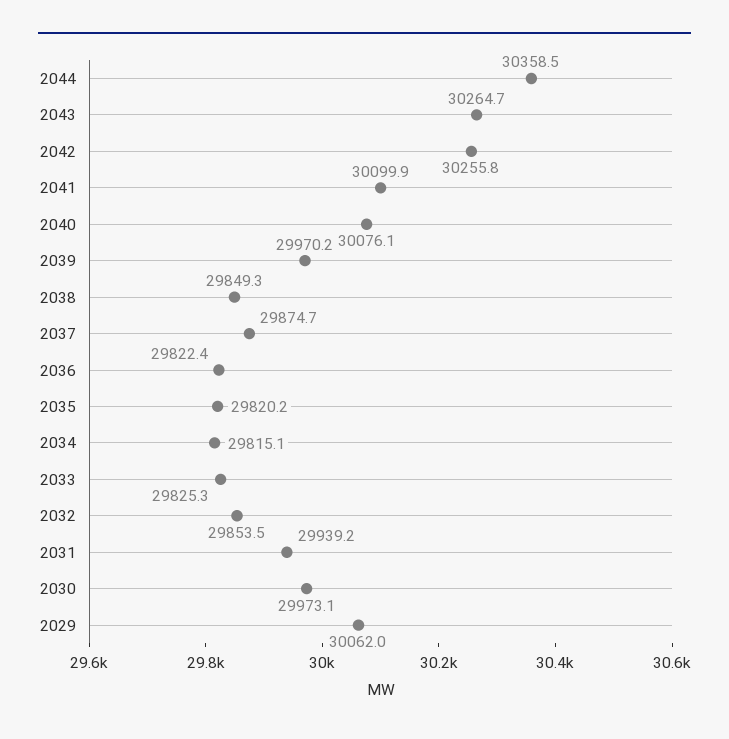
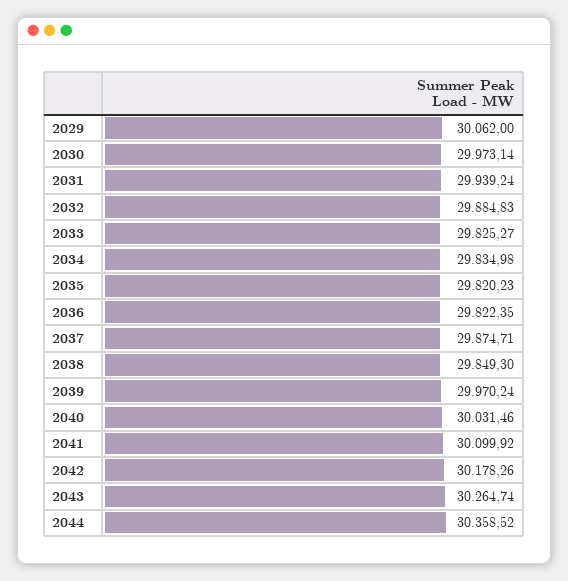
2042: 30255.8 -> 30178.26
2040: 30076.1 -> 30031.46
2034: 29815.1 -> 29834.98
2032: 29853.5 -> 29884.83

